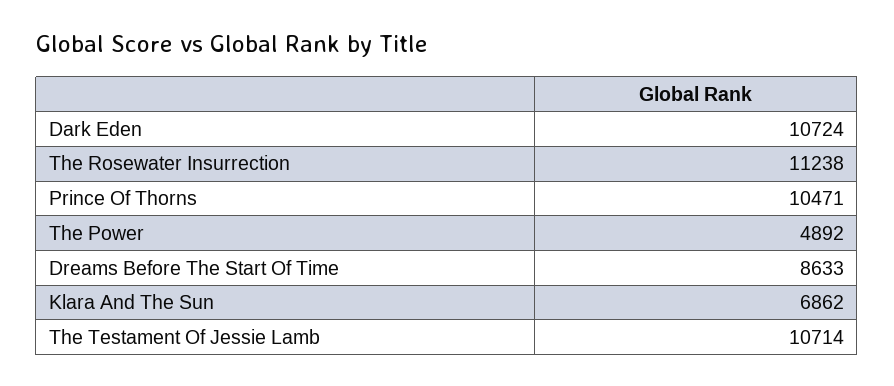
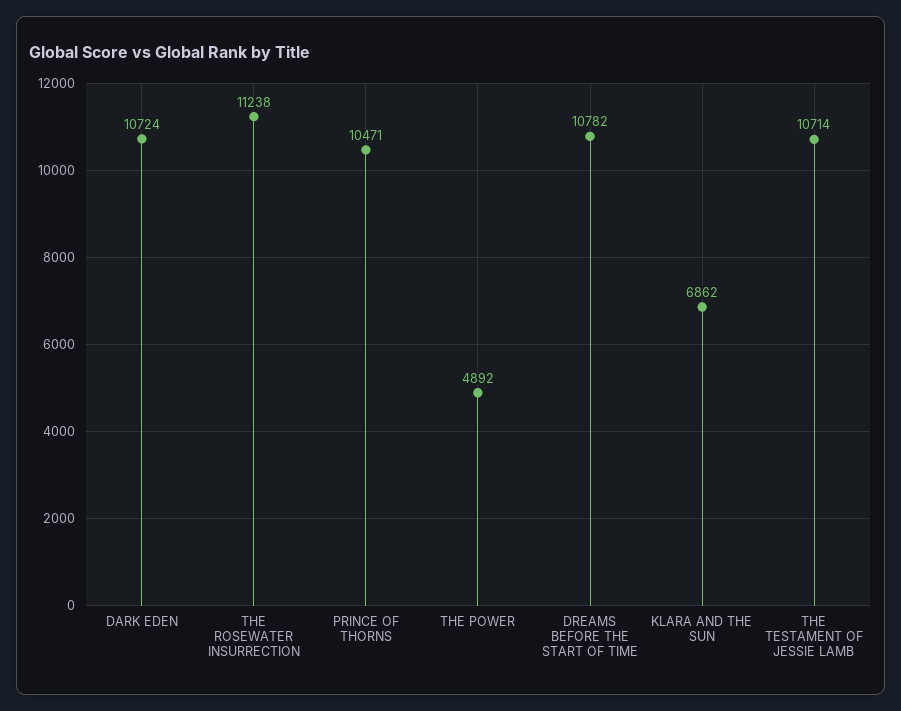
Dreams Before The Start Of Time: 8633 -> 10782

